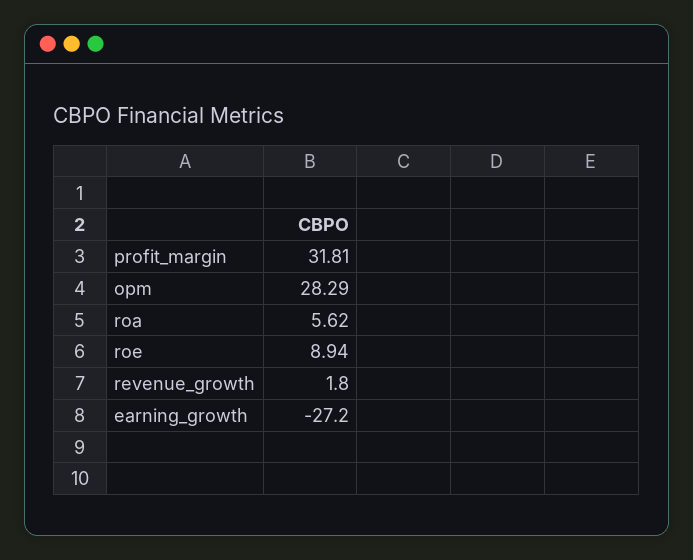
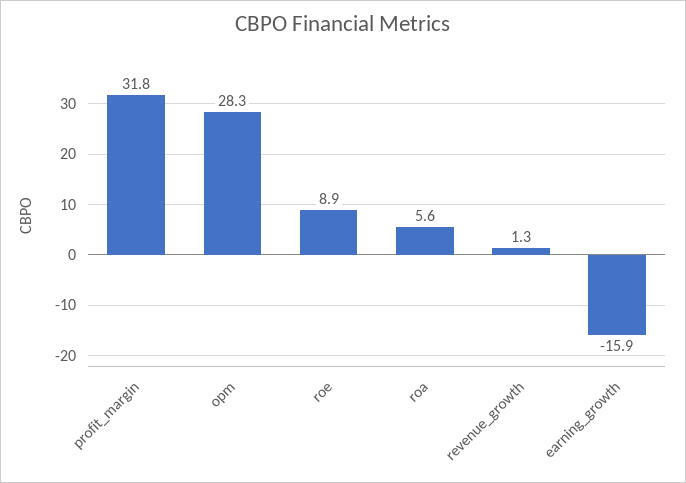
revenue_growth: 1.8 -> 1.3
earning_growth: -27.2 -> -15.9

